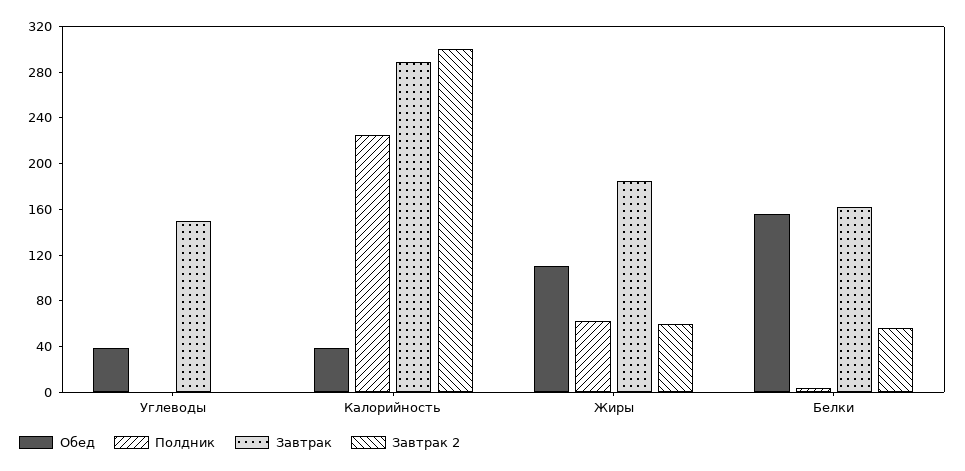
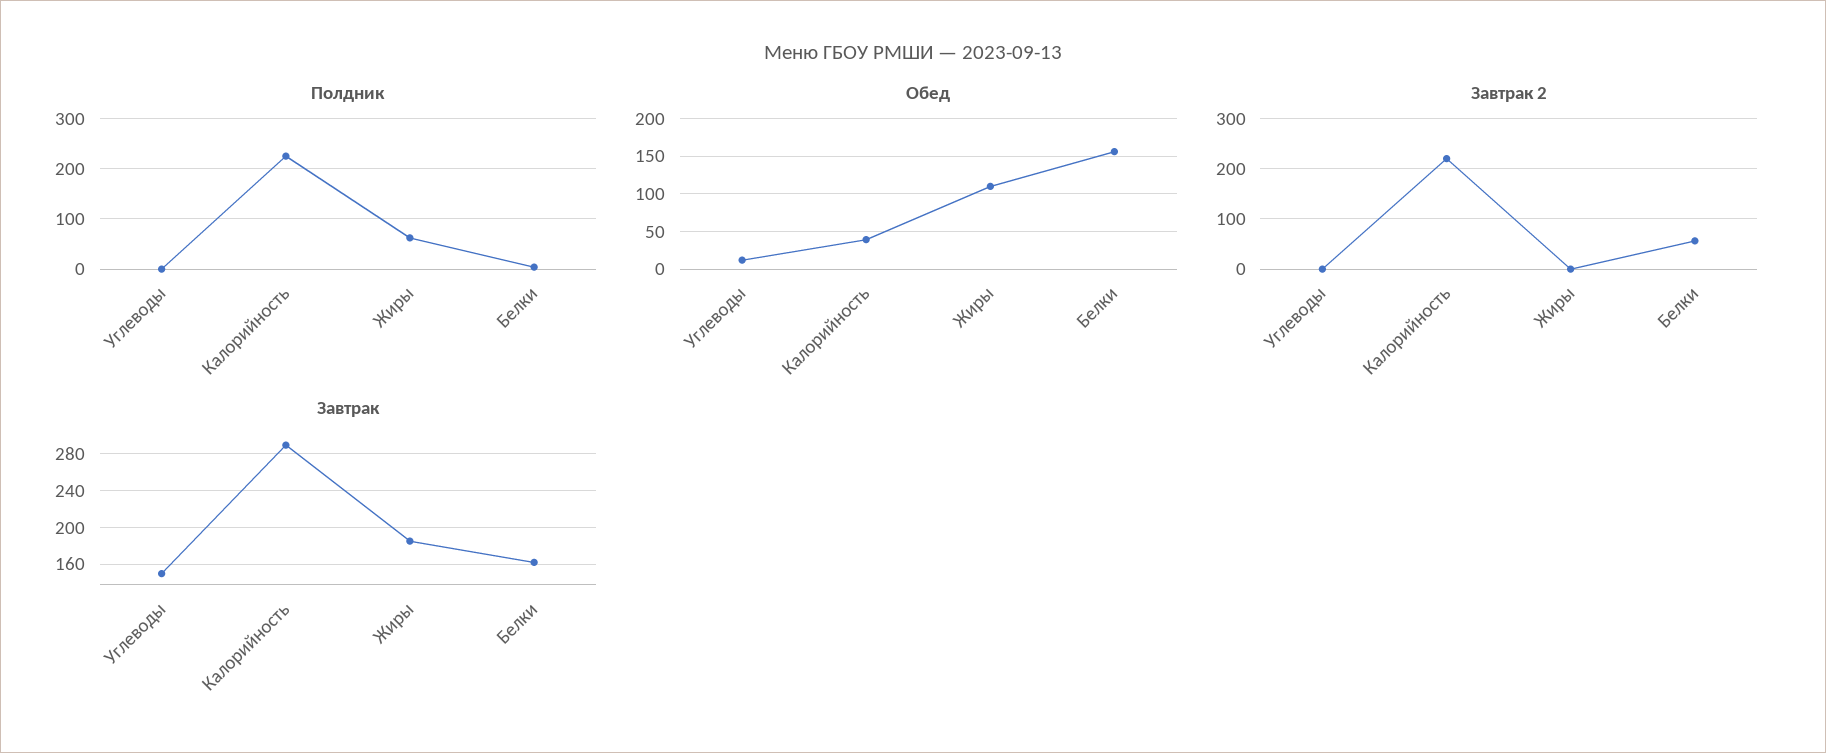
Обед, Углеводы: 40 -> 10
Завтрак 2, Калорийность: 300 -> 220
Завтрак 2, Жиры: 60 -> 0

